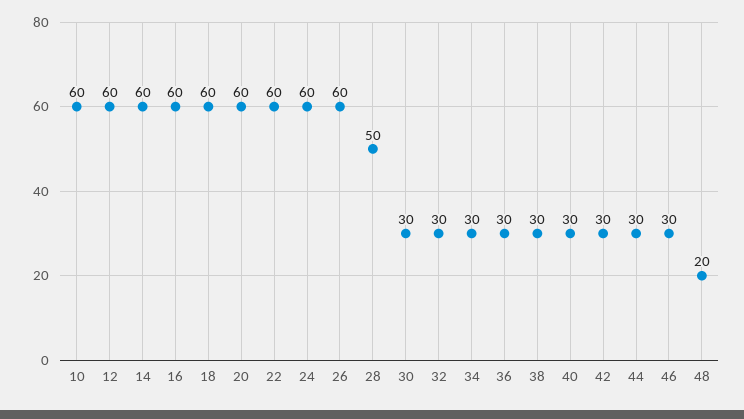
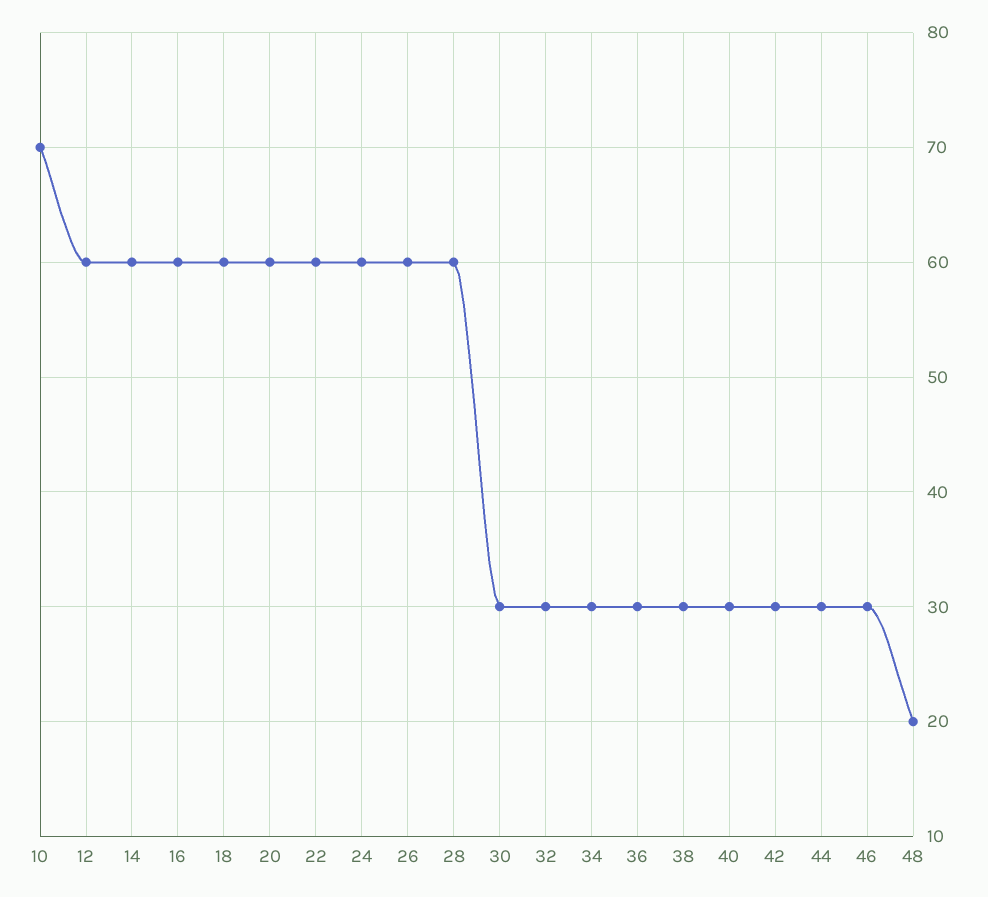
10: 60 -> 70
28: 50 -> 60

